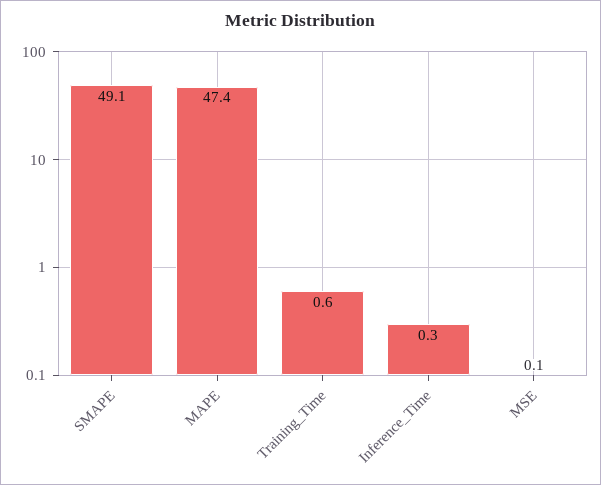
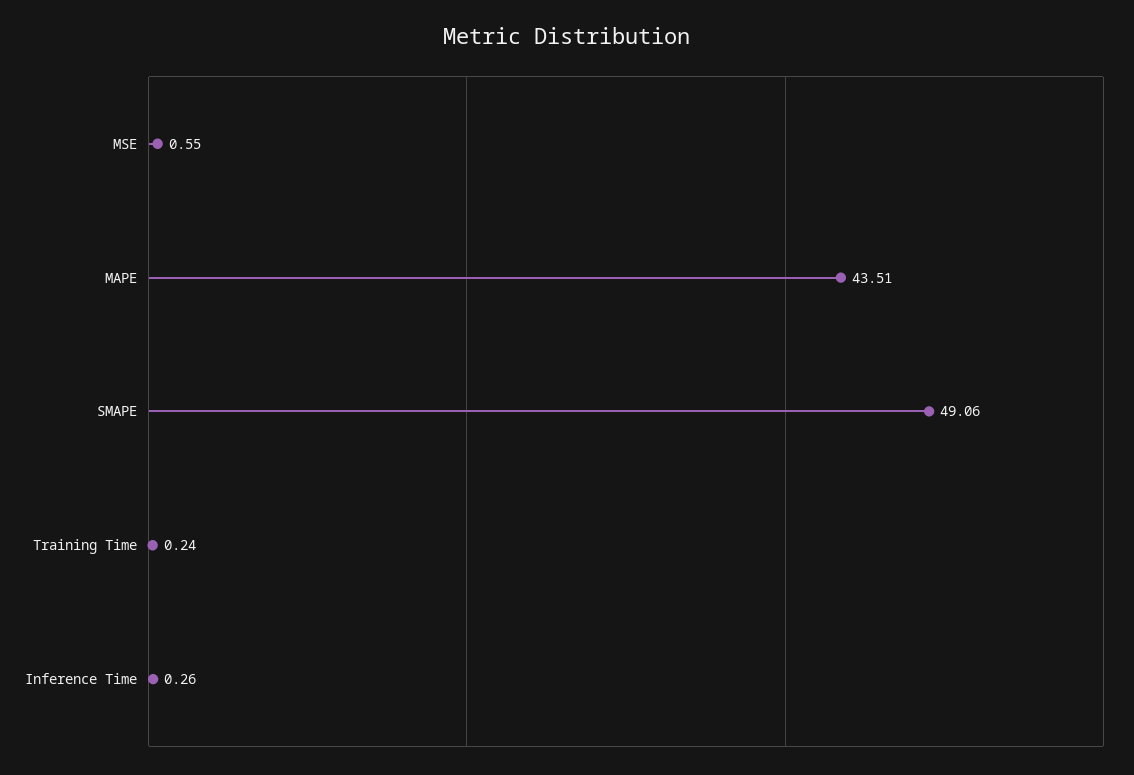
MAPE: 47.4 -> 43.51
Training_Time: 0.6 -> 0.24
MSE: 0.1 -> 0.55

